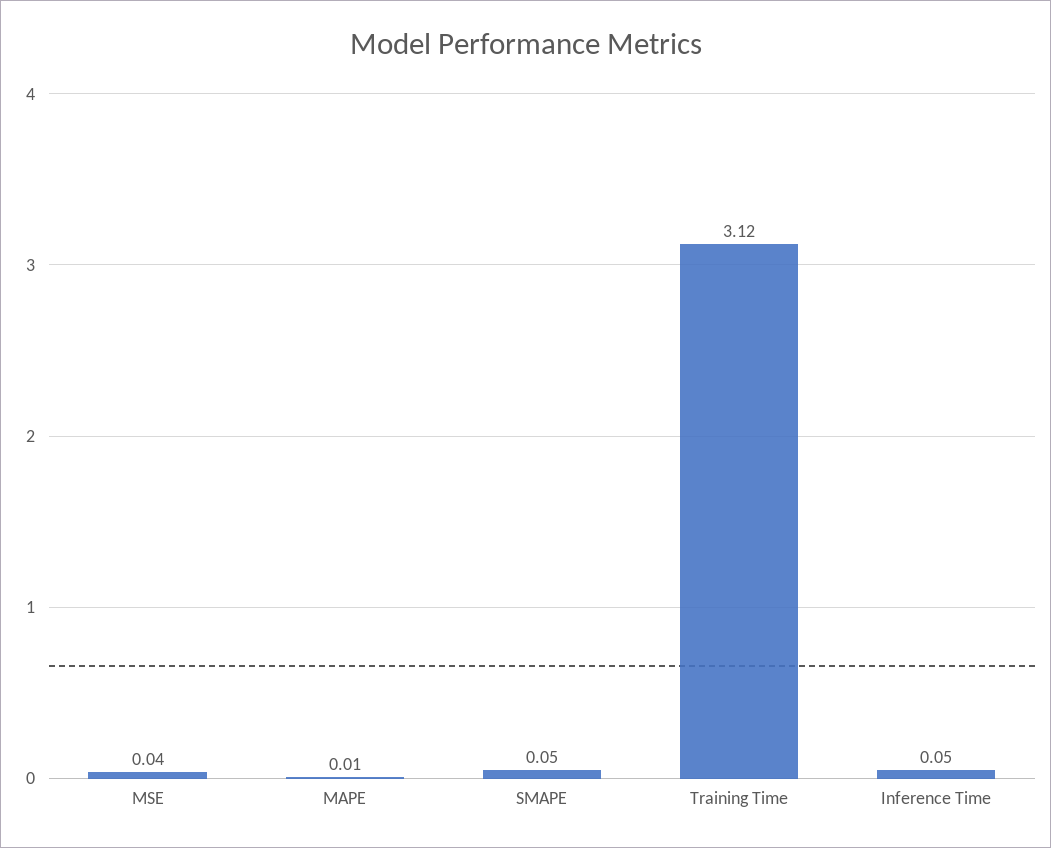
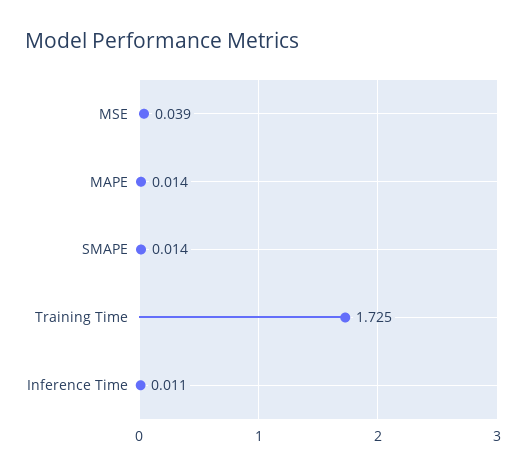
SMAPE: 0.05 -> 0.014
Training Time: 3.12 -> 1.725
Inference Time: 0.05 -> 0.011

